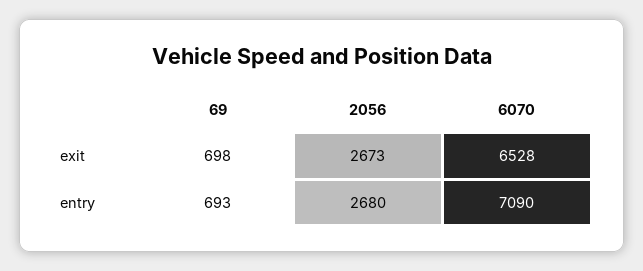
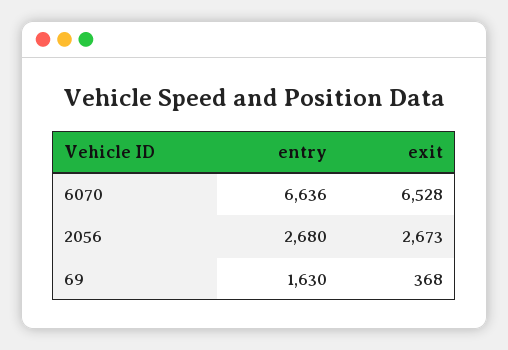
69, exit: 698 -> 368
69, entry: 693 -> 1630
6070, entry: 7090 -> 6636

